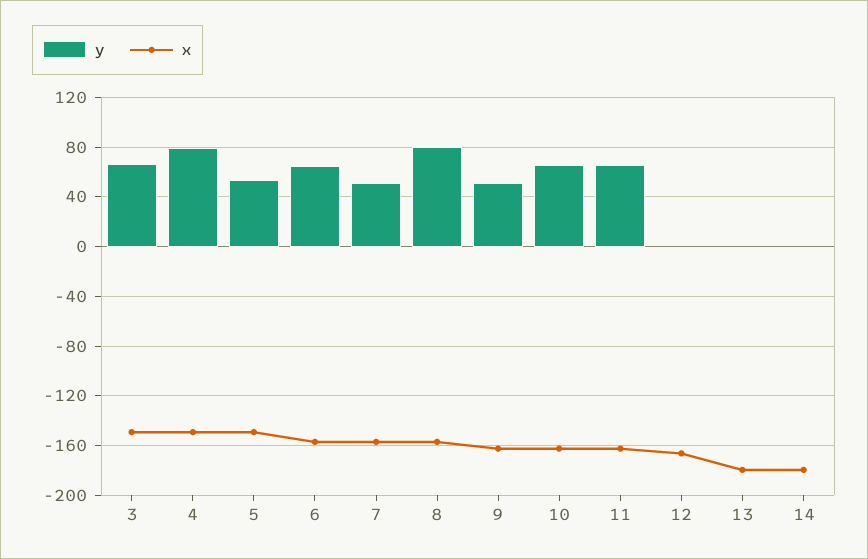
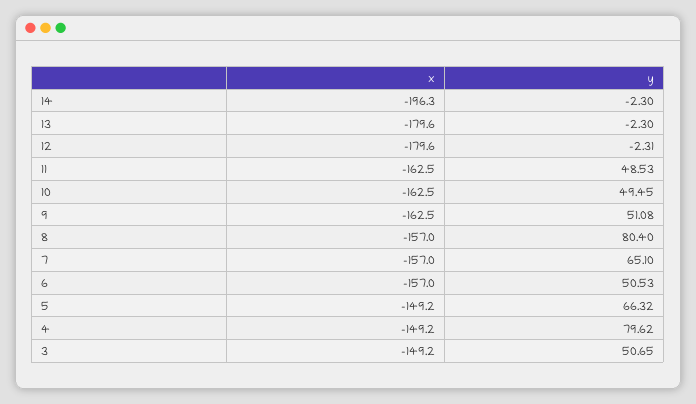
y, 3: 65 -> 50.65
y, 5: 55 -> 66.32
y, 6: 65 -> 50.53
y, 7: 50 -> 65.1
y, 10: 65 -> 49.45
y, 11: 65 -> 48.53
x, 12: -165 -> -179.6
x, 14: -180 -> -196.3

